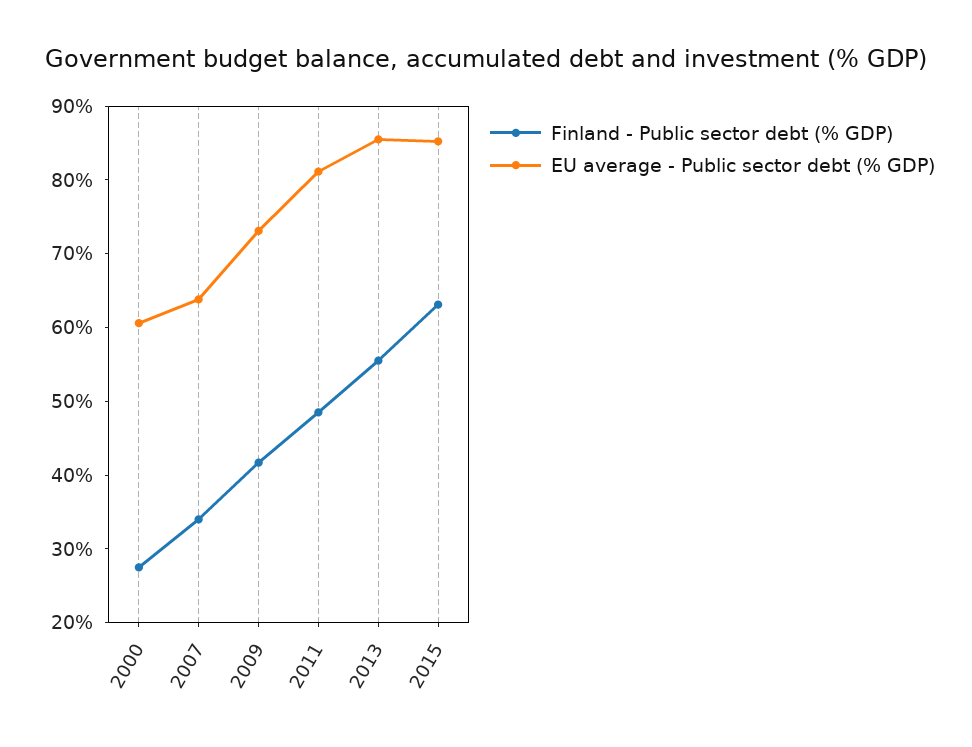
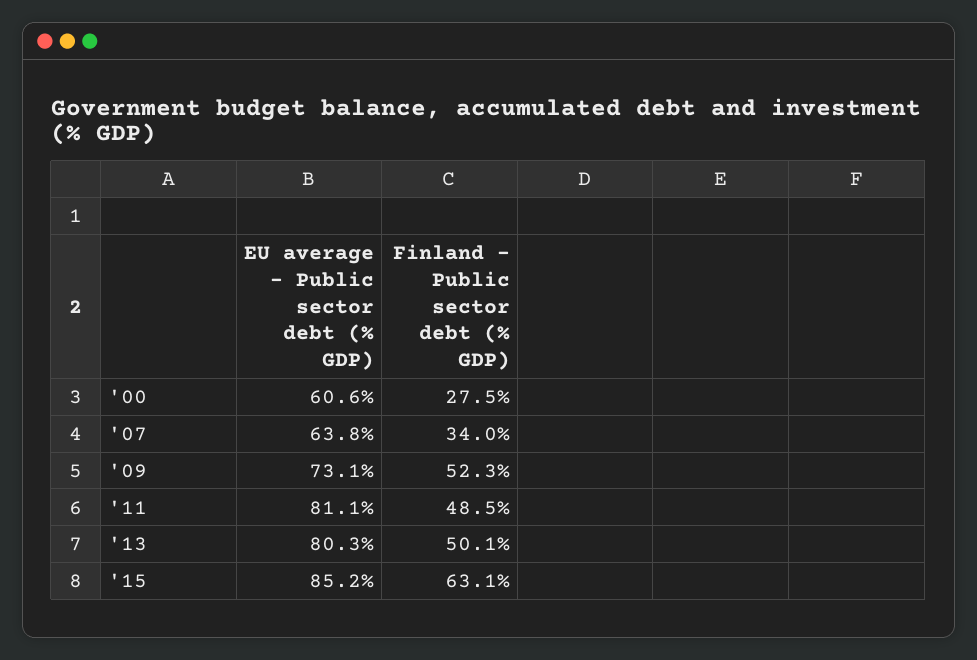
Finland - Public sector debt (% GDP), 2009: 42 -> 52.3
Finland - Public sector debt (% GDP), 2013: 56 -> 50.1
EU average - Public sector debt (% GDP), 2013: 86 -> 80.3

